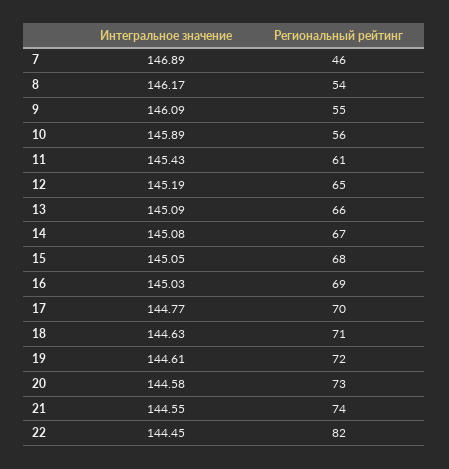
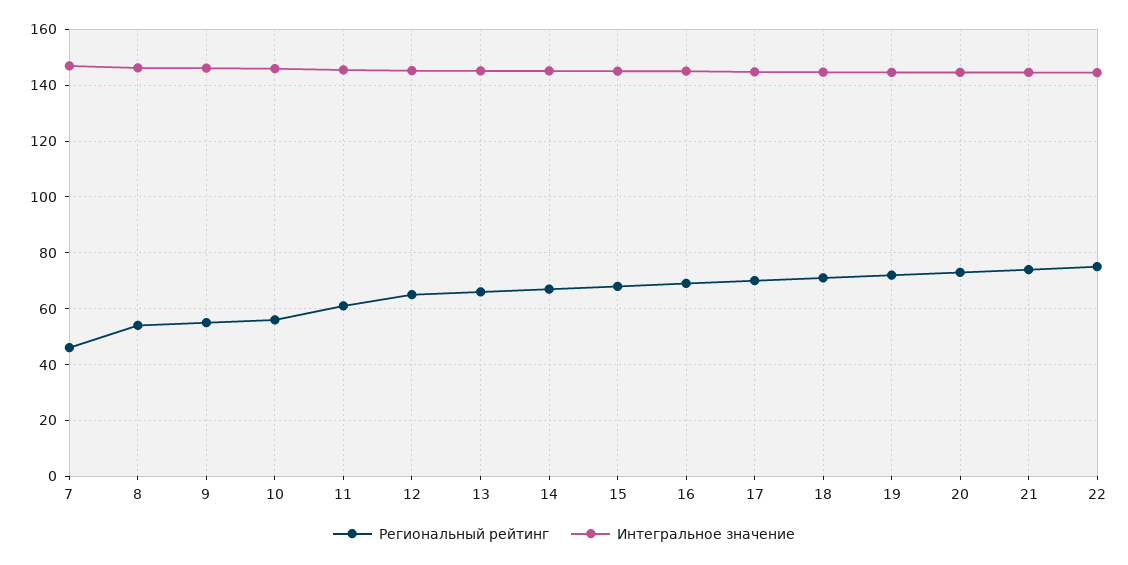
Региональный рейтинг, 22: 82 -> 75

